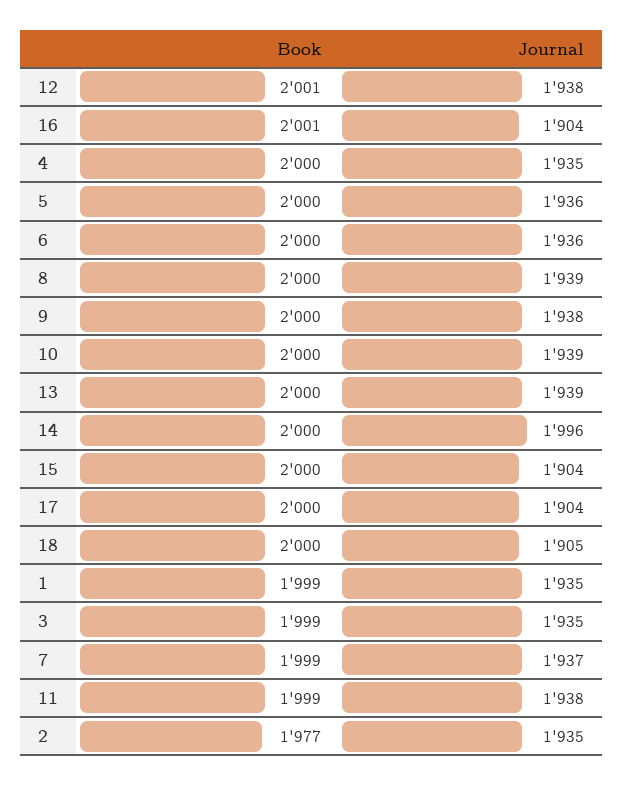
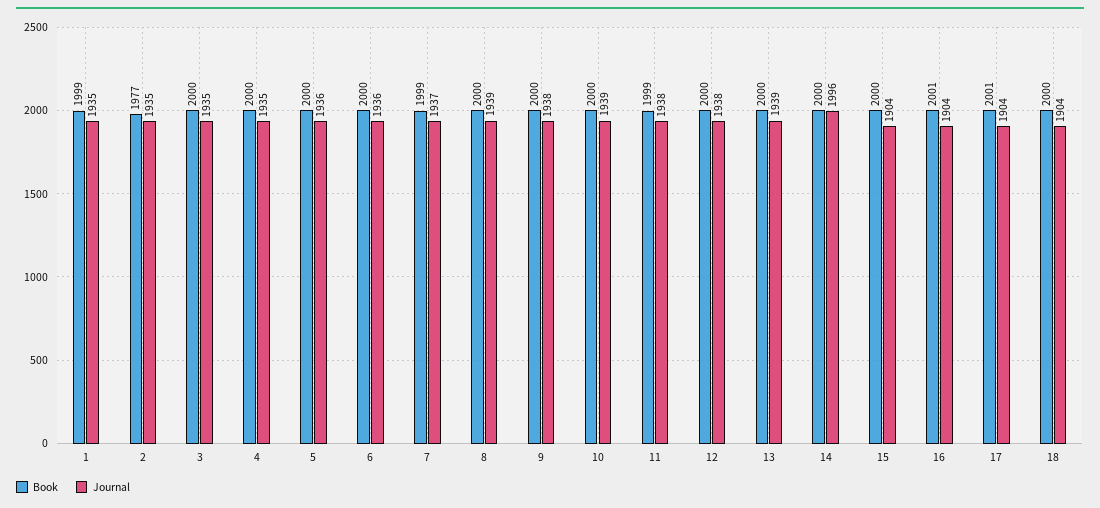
Book, 12: 2001 -> 2000
Book, 17: 2000 -> 2001
Journal, 18: 1905 -> 1904
Book, 3: 1999 -> 2000

